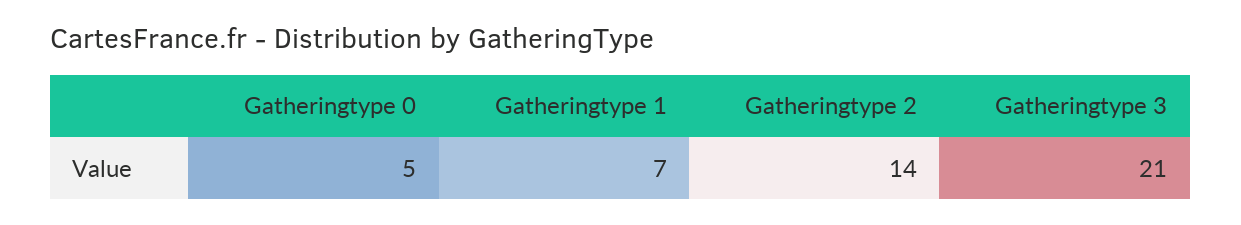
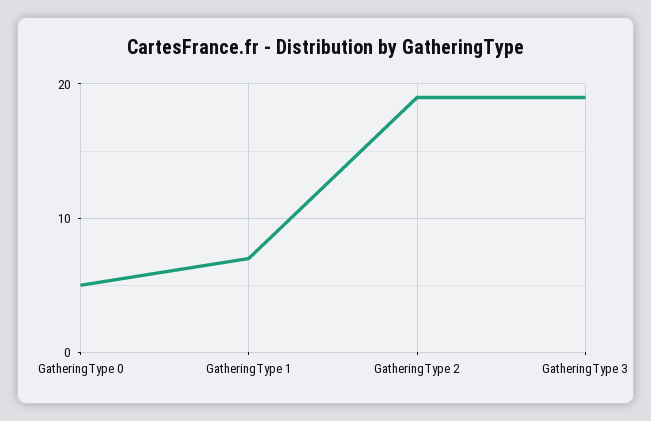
Gatheringtype 2: 14 -> 19
Gatheringtype 3: 21 -> 19

